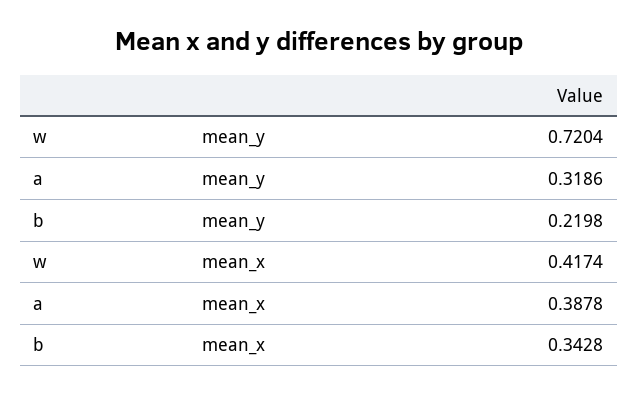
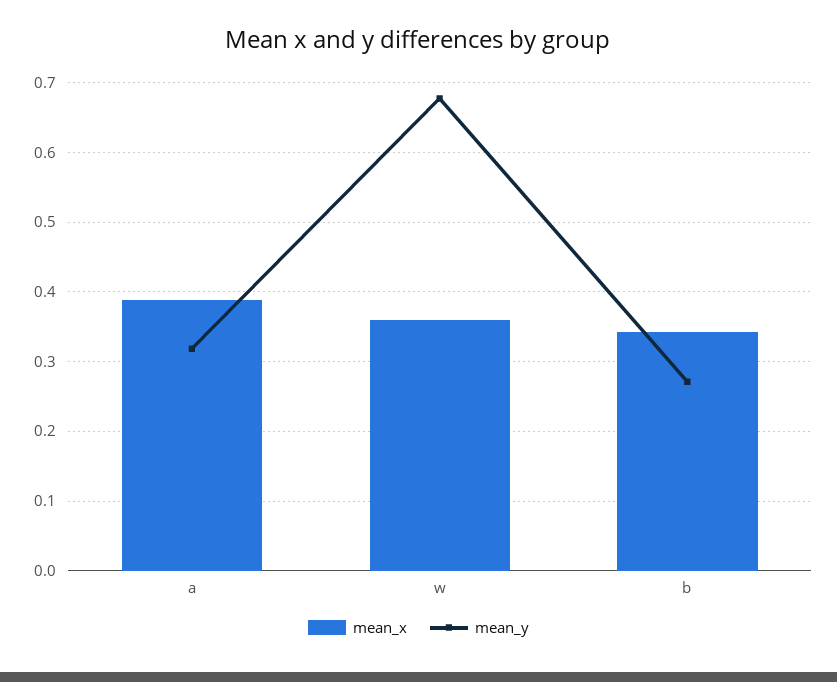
mean_y, w: 0.7204 -> 0.68
mean_y, b: 0.2198 -> 0.27
mean_x, w: 0.4174 -> 0.36

